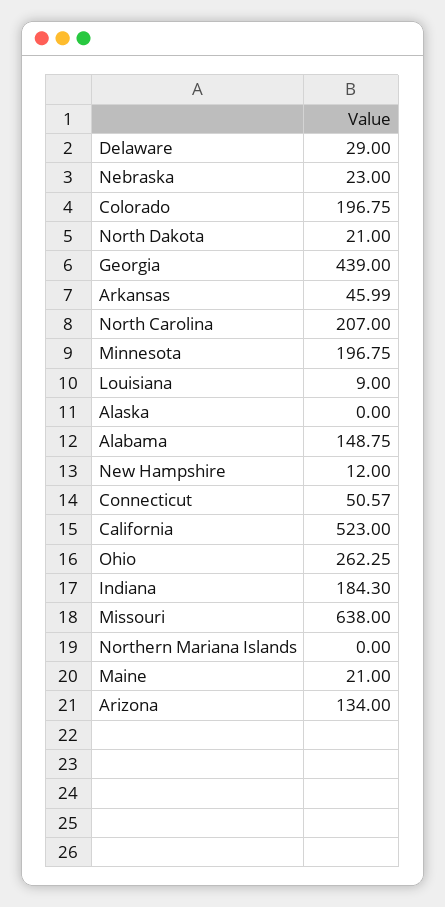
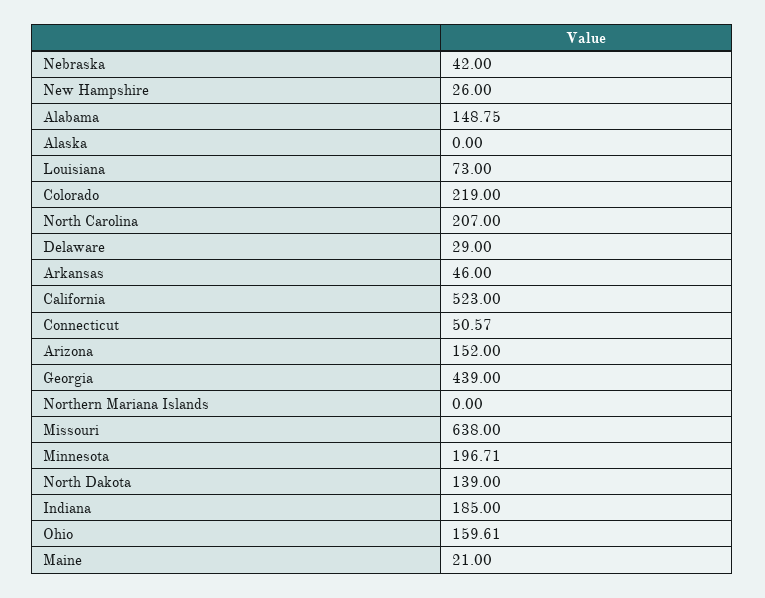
Nebraska: 23 -> 42
Colorado: 196.75 -> 219
North Dakota: 21 -> 139
Arkansas: 45.99 -> 46
Minnesota: 196.75 -> 196.71
Louisiana: 9 -> 73
New Hampshire: 12 -> 26
Ohio: 262.25 -> 159.61
Indiana: 184.3 -> 185
Arizona: 134 -> 152

